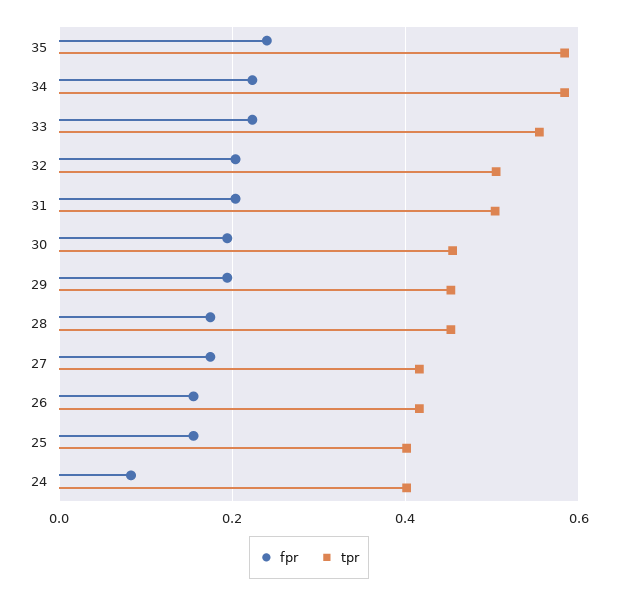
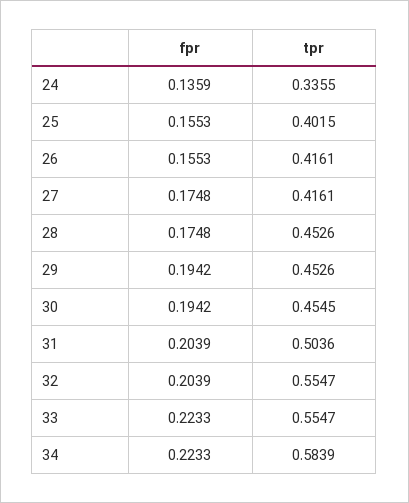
fpr, 35: 0.24 -> none
tpr, 35: 0.58 -> none
tpr, 32: 0.5 -> 0.5547
fpr, 24: 0.08 -> 0.1359
tpr, 24: 0.4 -> 0.3355

